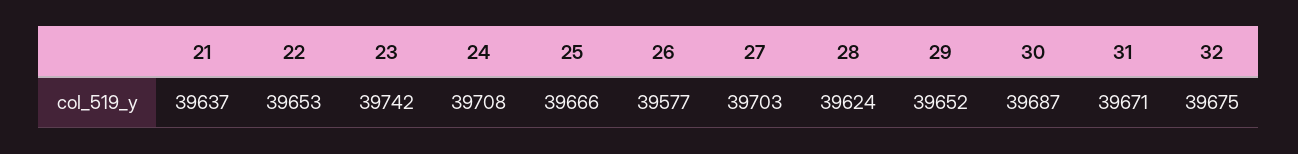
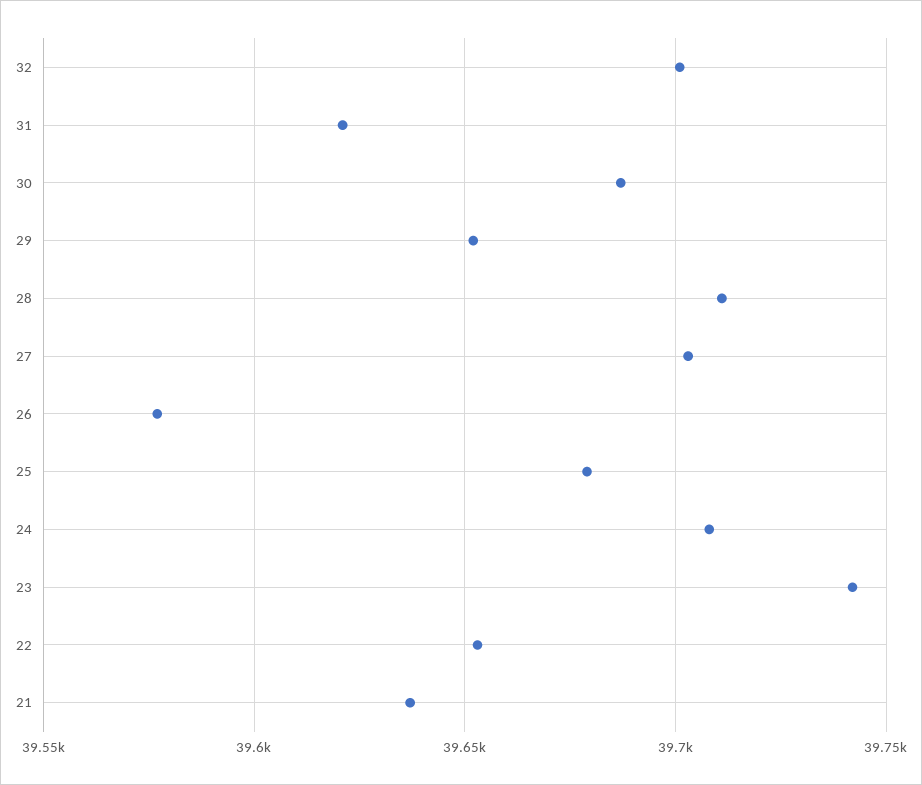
25: 39666 -> 39680
28: 39624 -> 39710
31: 39671 -> 39620
32: 39675 -> 39700

